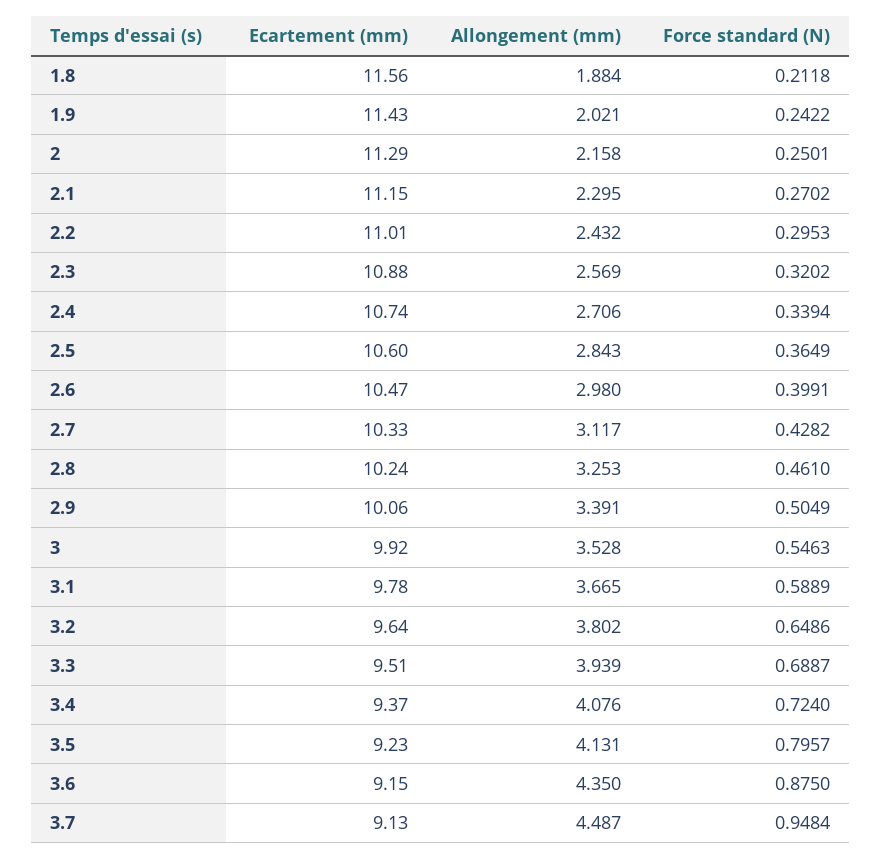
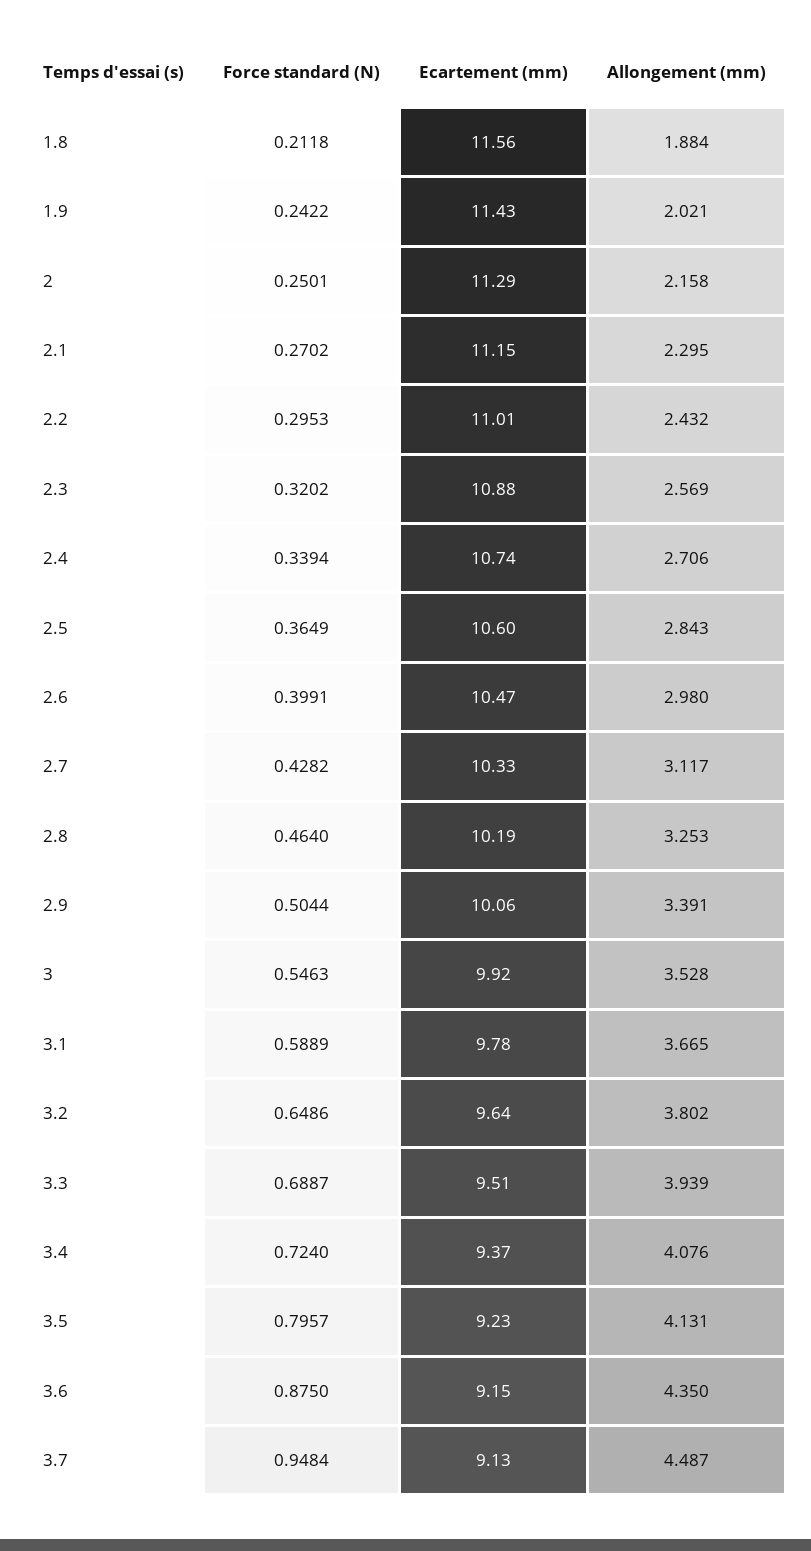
Ecartement (mm), 2.8: 10.24 -> 10.19
Force standard (N), 2.8: 0.461 -> 0.464
Force standard (N), 2.9: 0.5049 -> 0.5044

